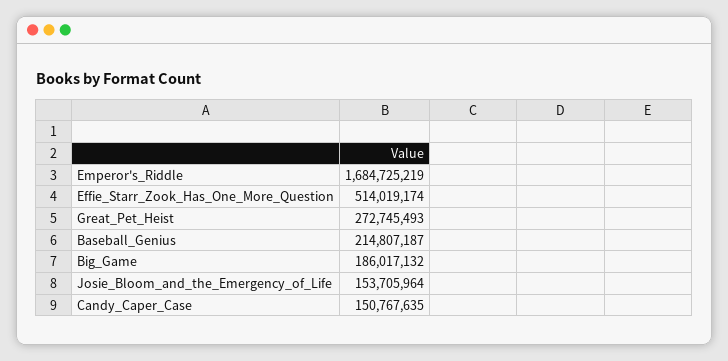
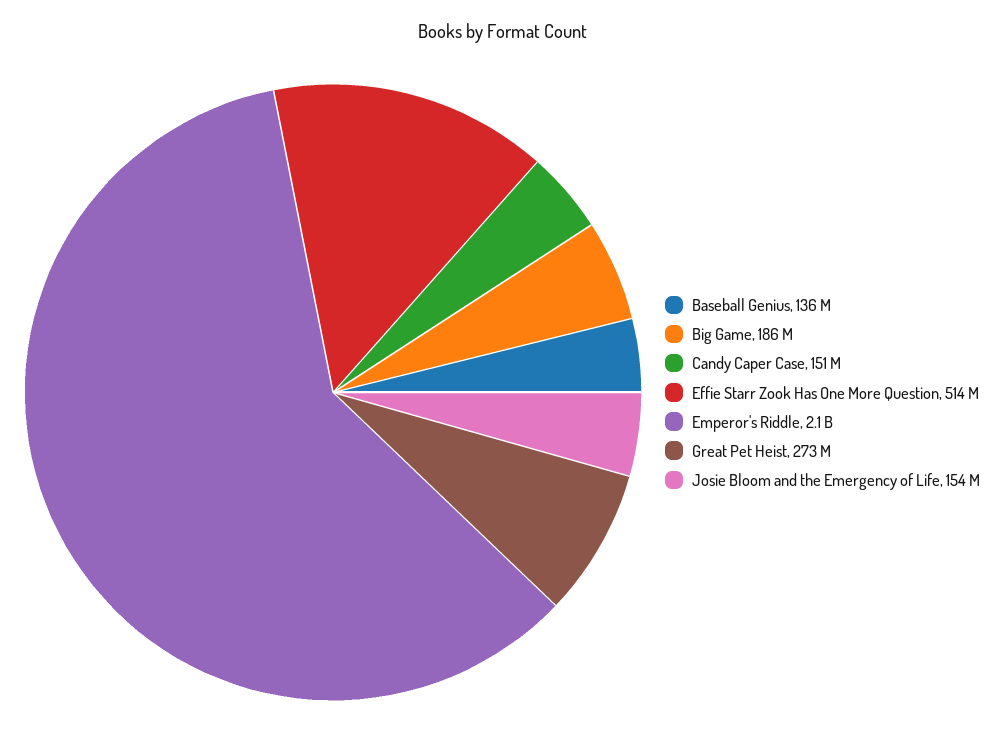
Emperor's_Riddle: 1684725219 -> 2100000000
Baseball_Genius: 214807187 -> 136000000

